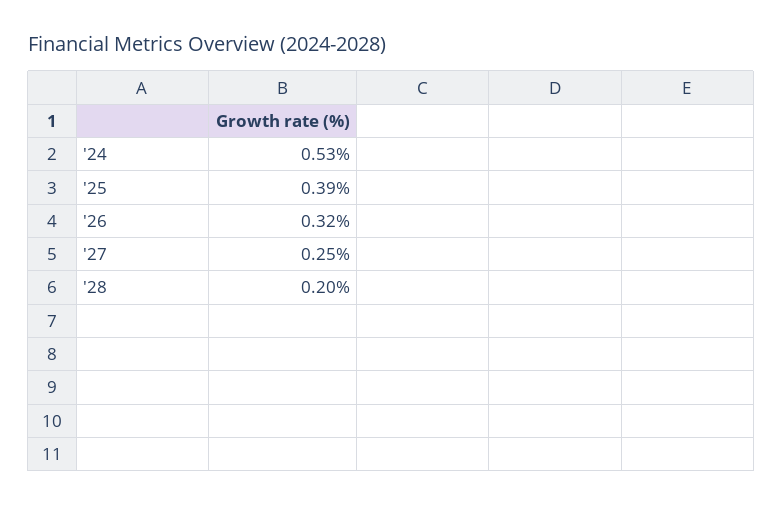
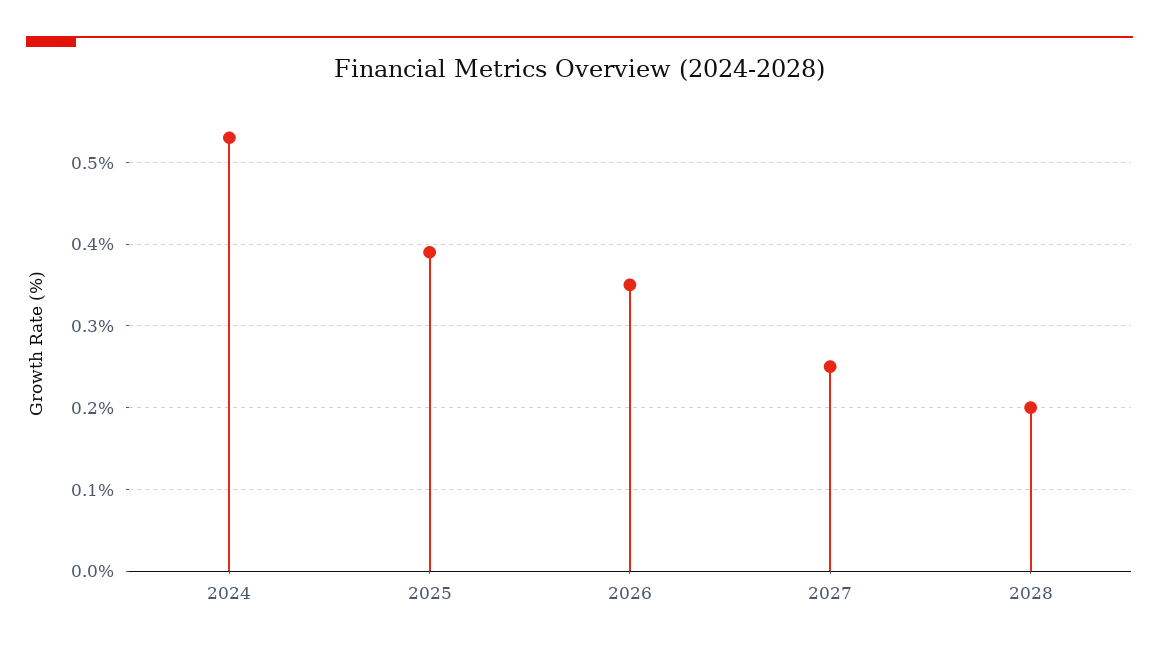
'26: 0.32 -> 0.35

